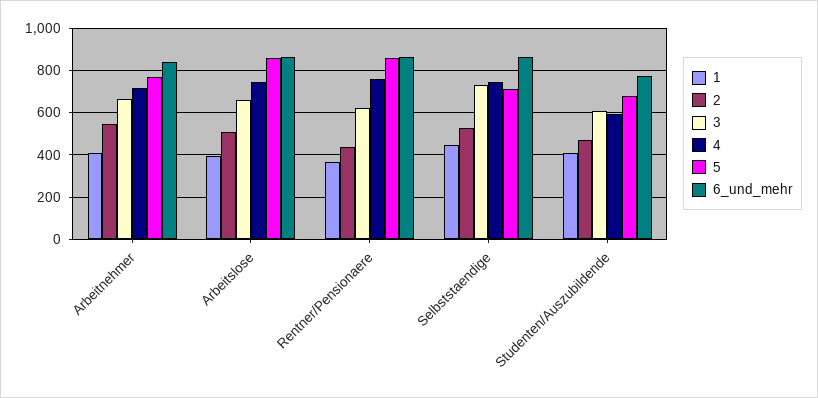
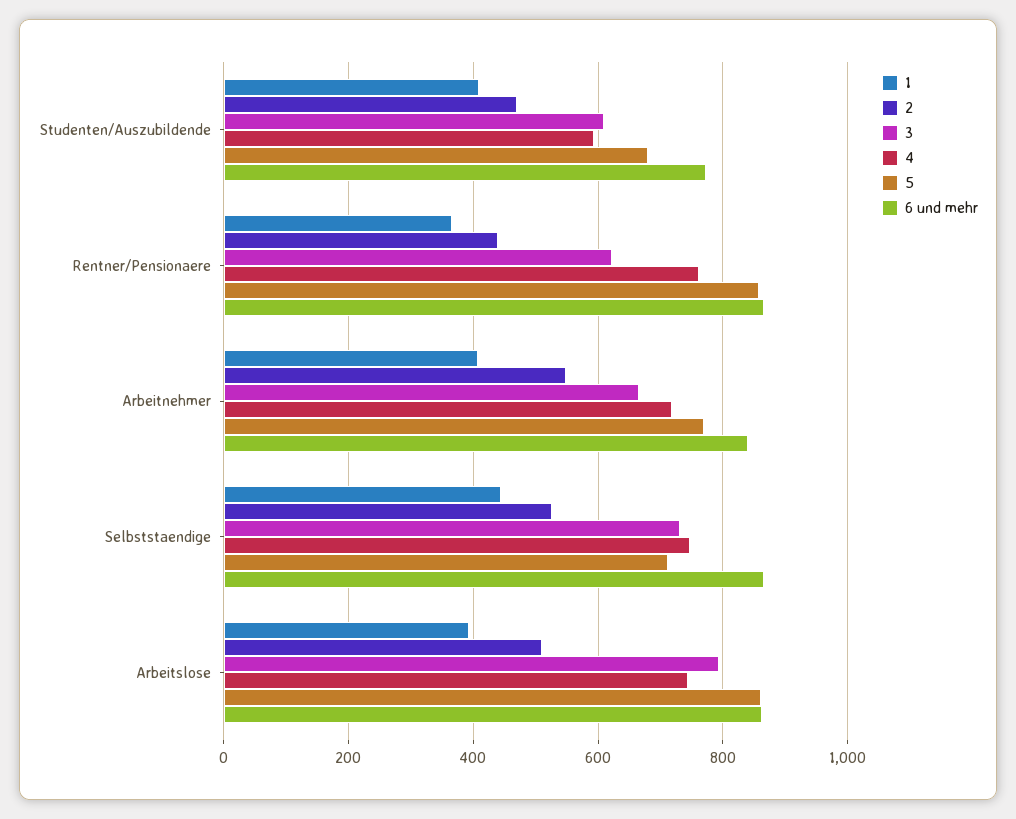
3, Arbeitslose: 650 -> 800

